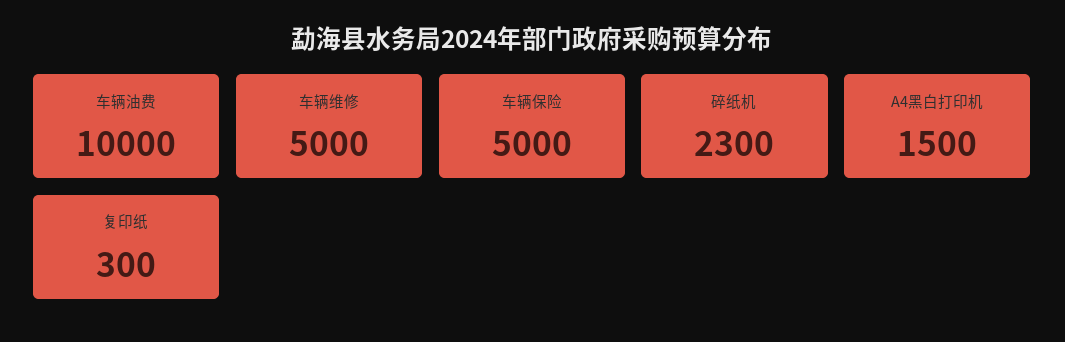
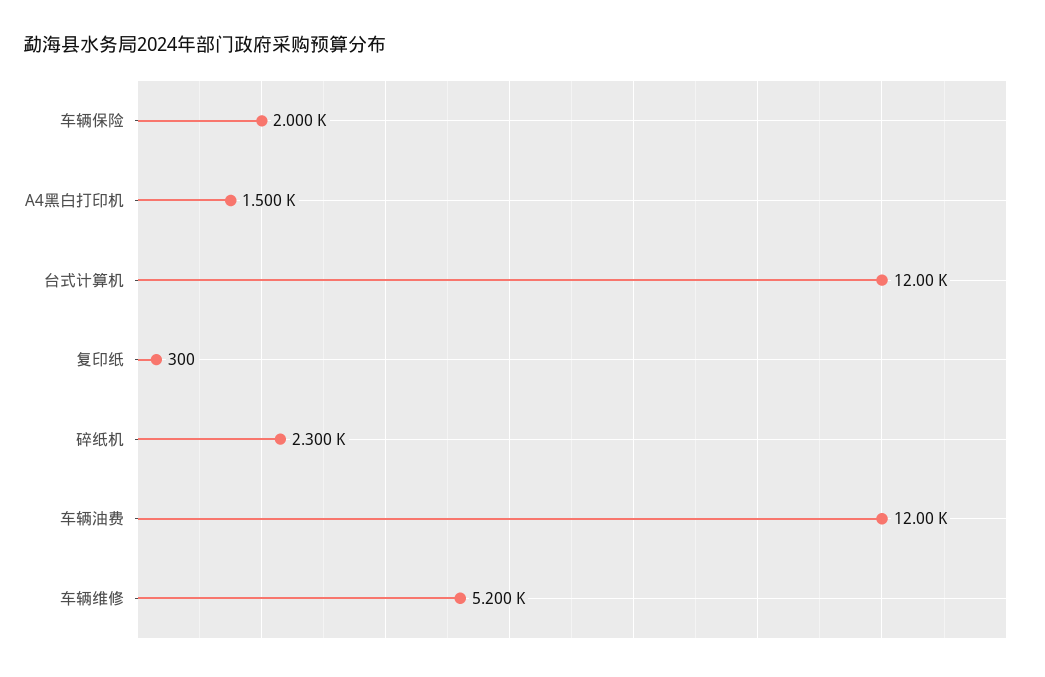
车辆油费: 10000 -> 12000
车辆维修: 5000 -> 5200
车辆保险: 5000 -> 2000
台式计算机: none -> 12000

